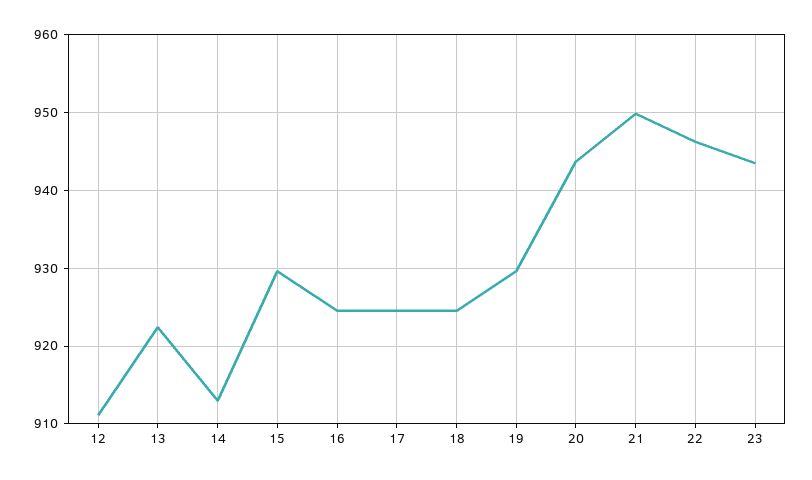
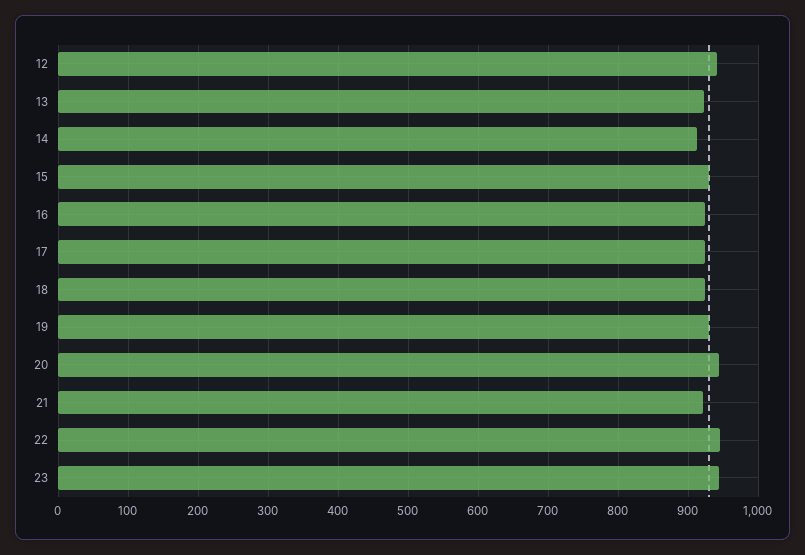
12: 911 -> 940
21: 950 -> 920

